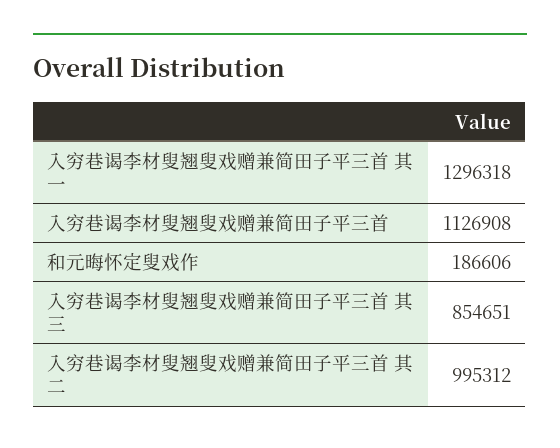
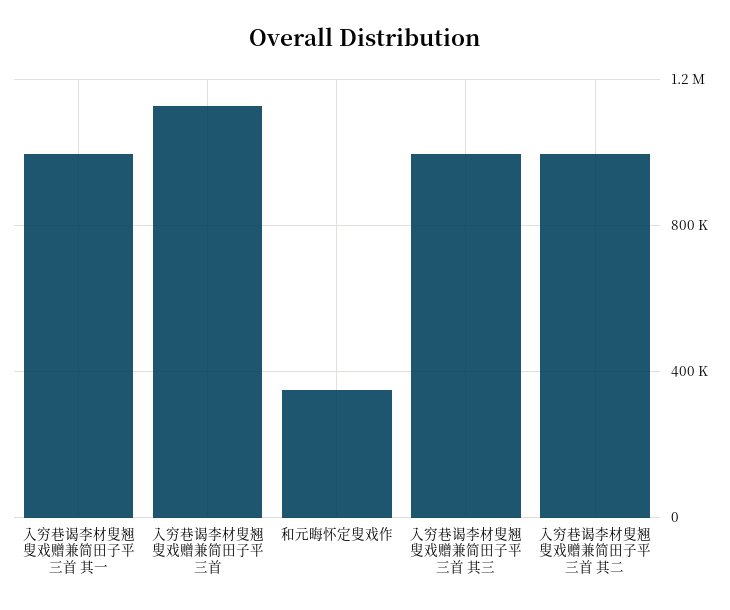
入穷巷谒李材叟翘叟戏赠兼简田子平三首 其一: 1296318 -> 1000000
和元晦怀定叟戏作: 186606 -> 350000
入穷巷谒李材叟翘叟戏赠兼简田子平三首 其三: 854651 -> 1000000

